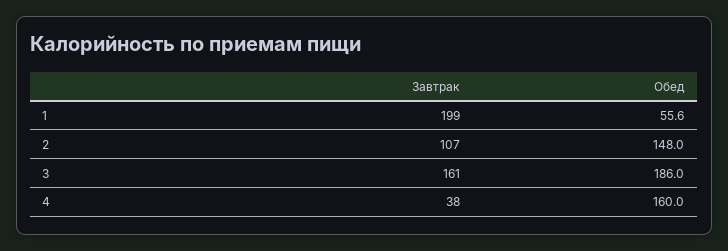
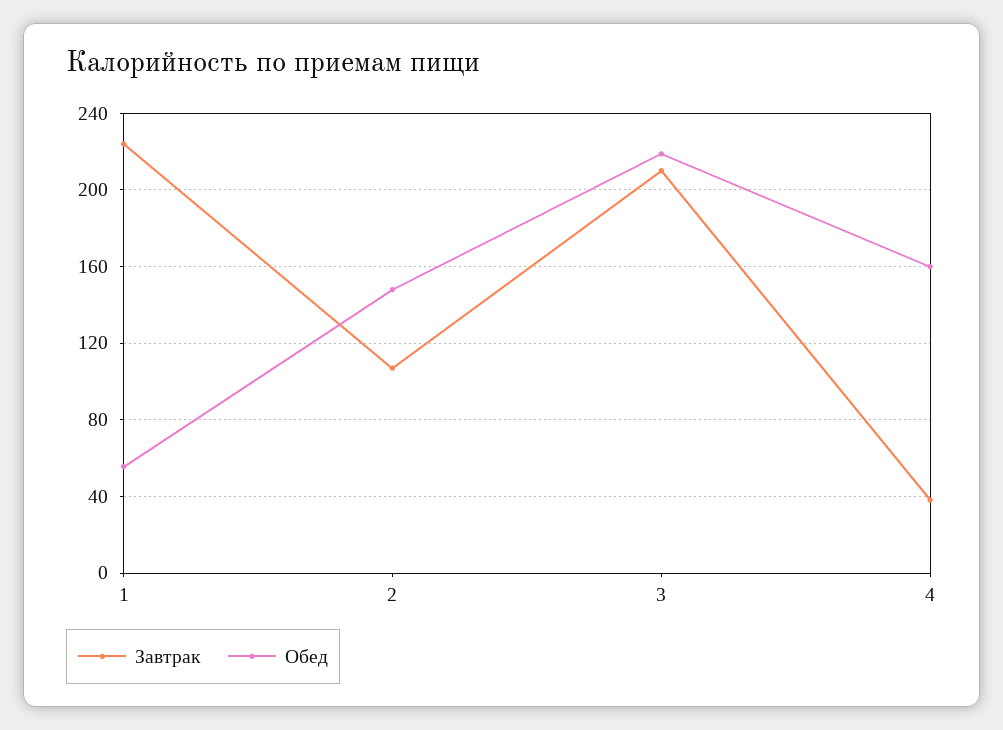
Завтрак, 1: 199 -> 225
Завтрак, 3: 161 -> 210
Обед, 3: 186 -> 220

